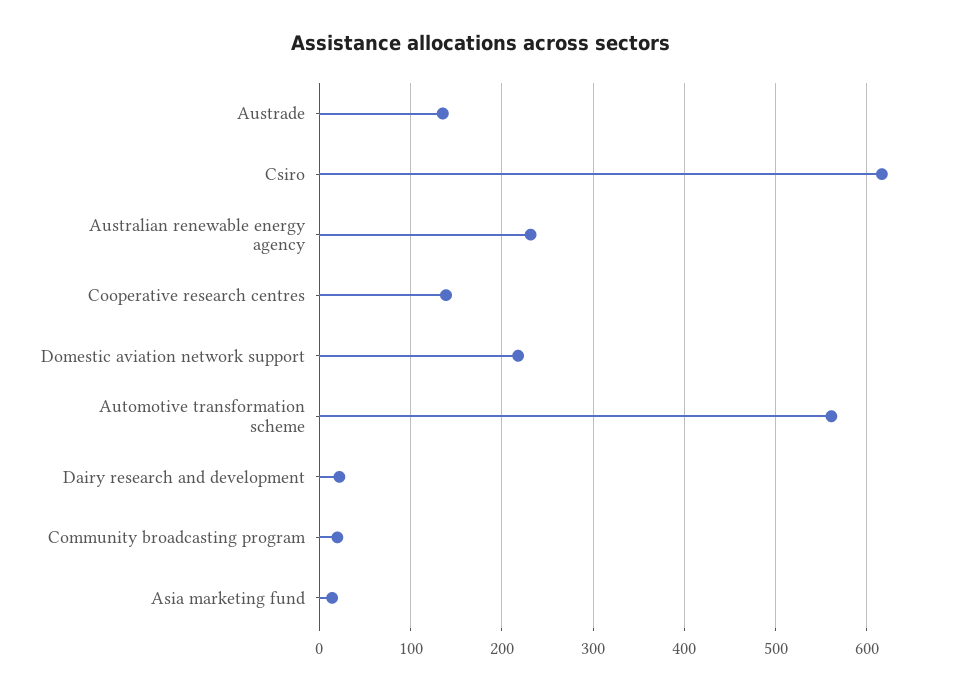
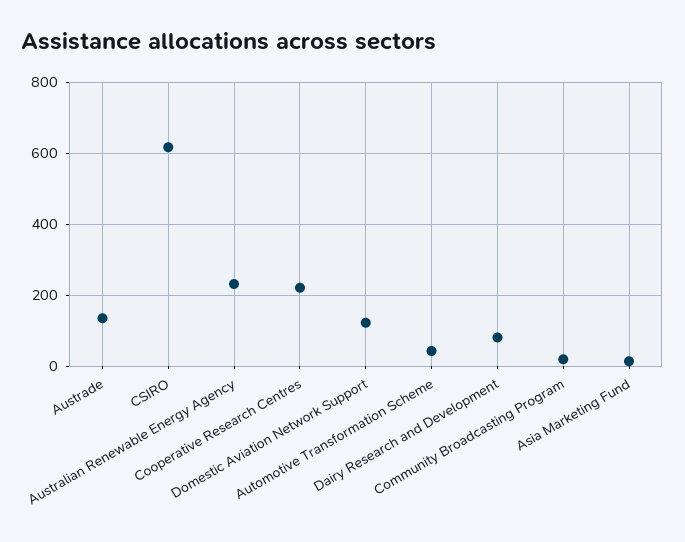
Cooperative research centres: 140 -> 220
Domestic aviation network support: 220 -> 120
Automotive transformation scheme: 560 -> 40
Dairy research and development: 20 -> 80

